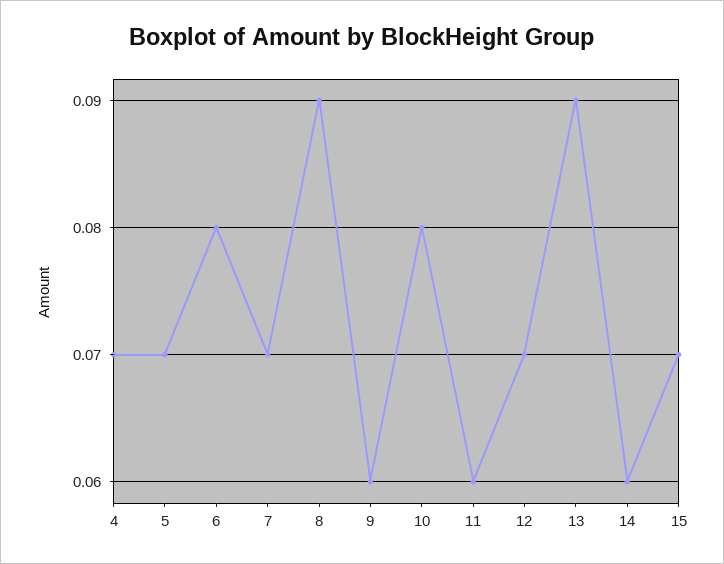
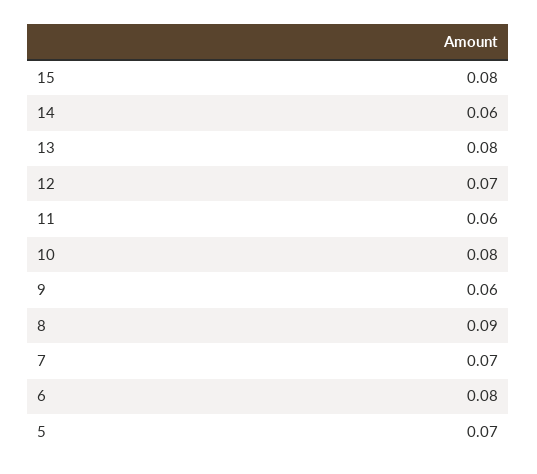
4: 0.07 -> none
13: 0.09 -> 0.08
15: 0.07 -> 0.08

